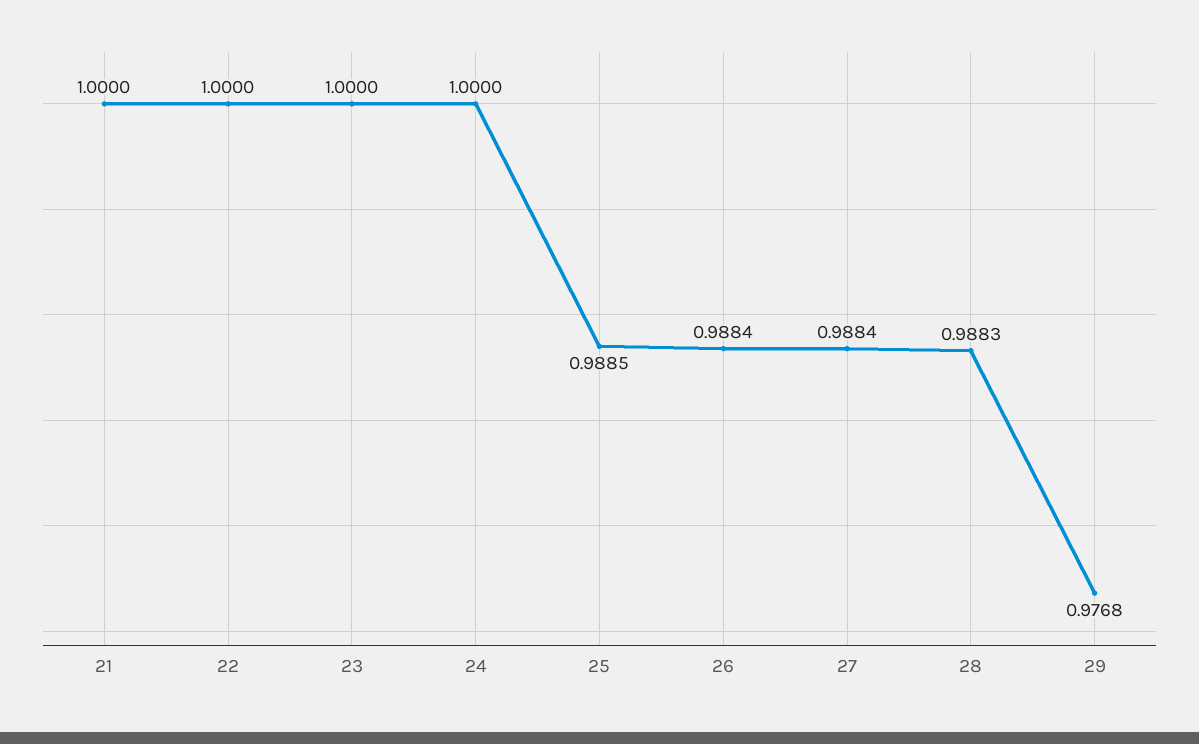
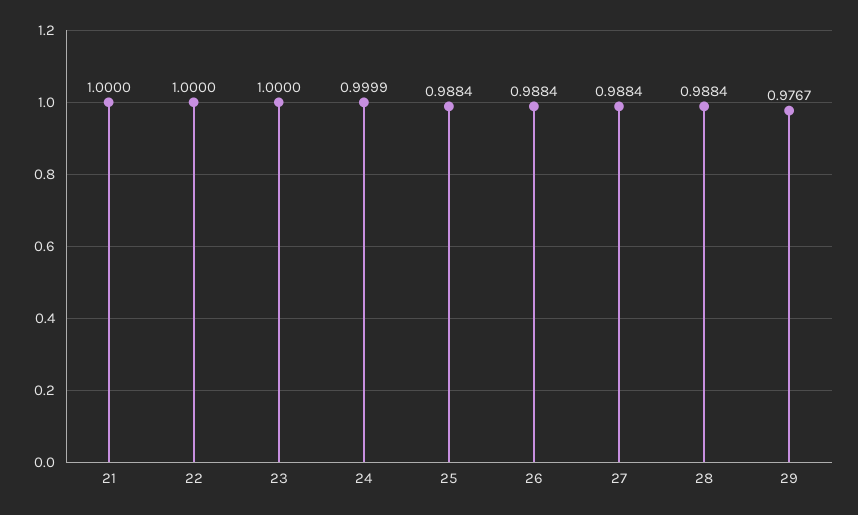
24: 1 -> 0.9999
25: 0.9885 -> 0.9884
28: 0.9883 -> 0.9884
29: 0.9768 -> 0.9767

